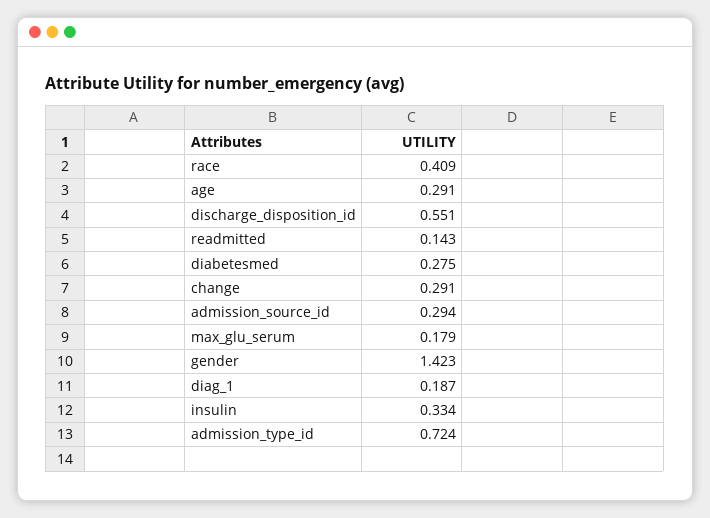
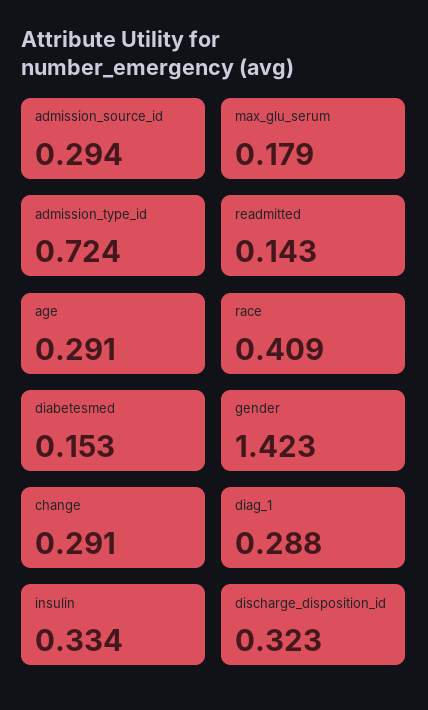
discharge_disposition_id: 0.551 -> 0.323
diabetesmed: 0.275 -> 0.153
diag_1: 0.187 -> 0.288

